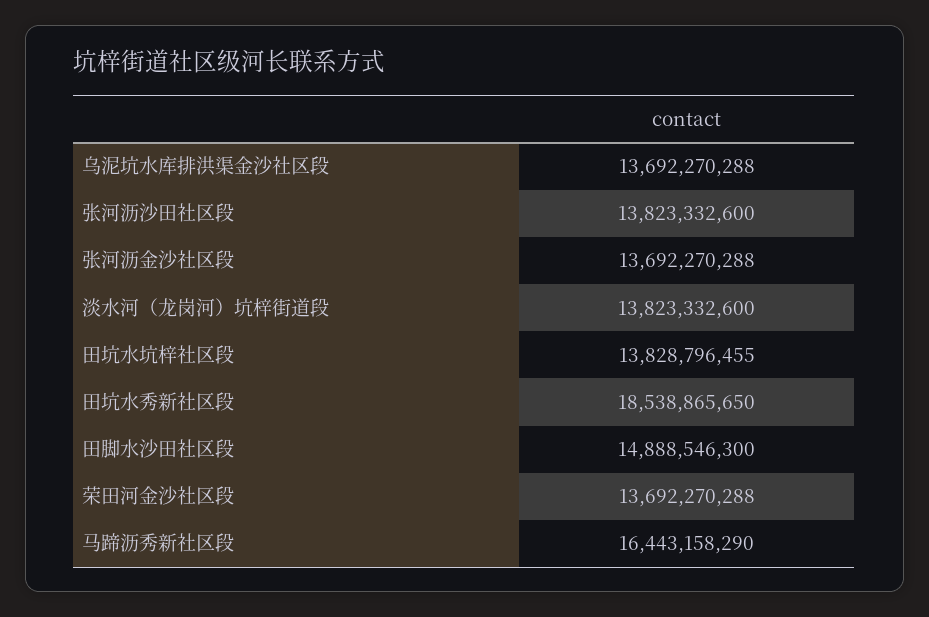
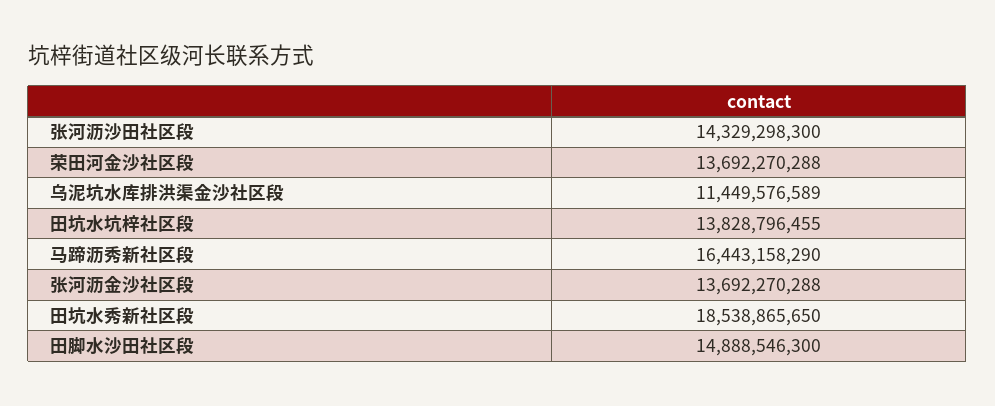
乌泥坑水库排洪渠金沙社区段: 13692270288 -> 11449576589
张河沥沙田社区段: 13823332600 -> 14329298300
淡水河（龙岗河）坑梓街道段: 13823332600 -> none

